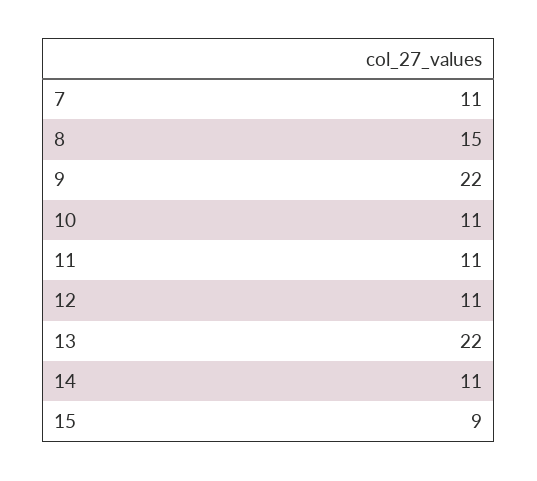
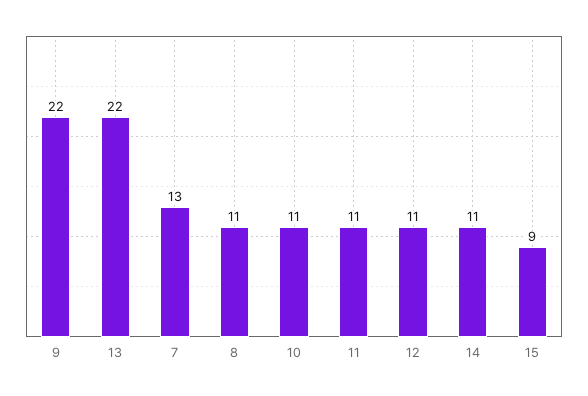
7: 11 -> 13
8: 15 -> 11

